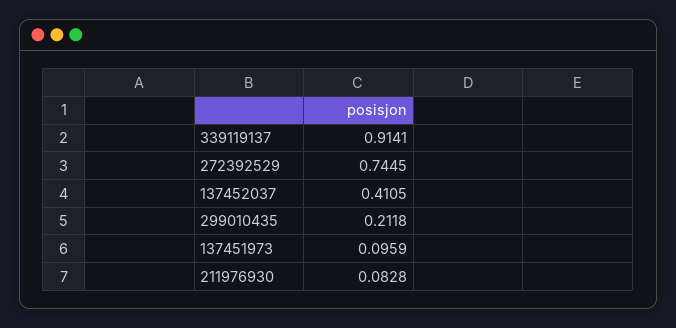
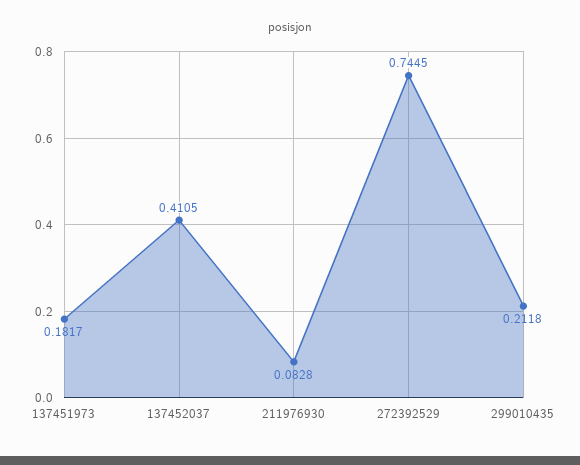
339119137: 0.9141 -> none
137451973: 0.0959 -> 0.1817

